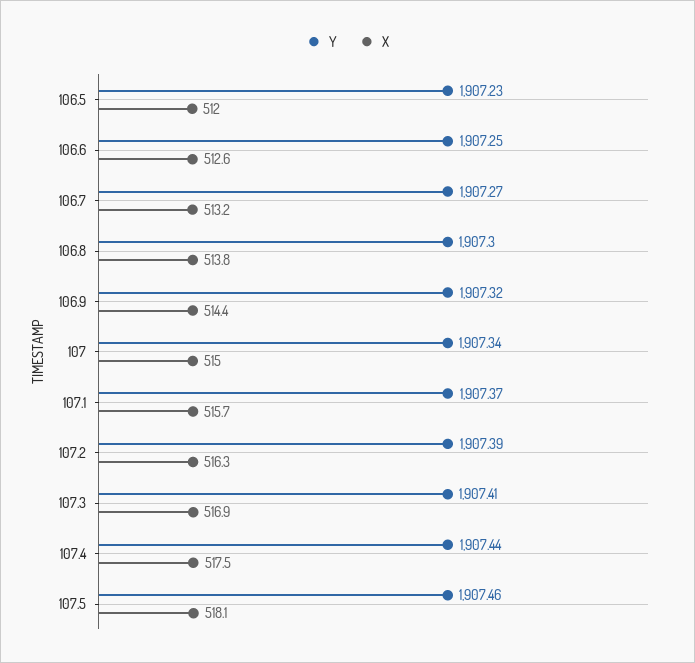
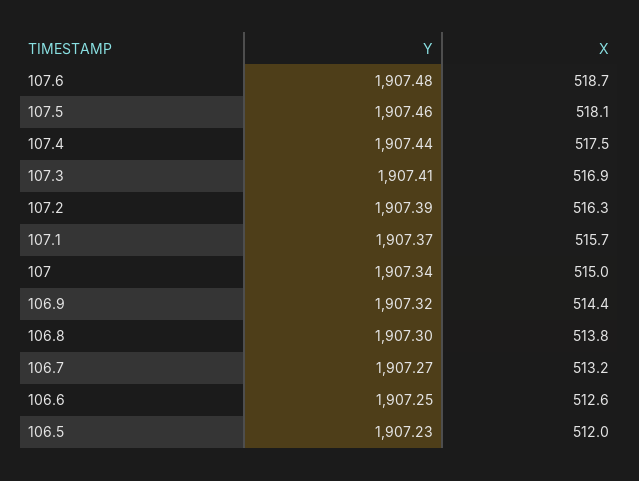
Y, 107.6: none -> 1907.48
X, 107.6: none -> 518.7

